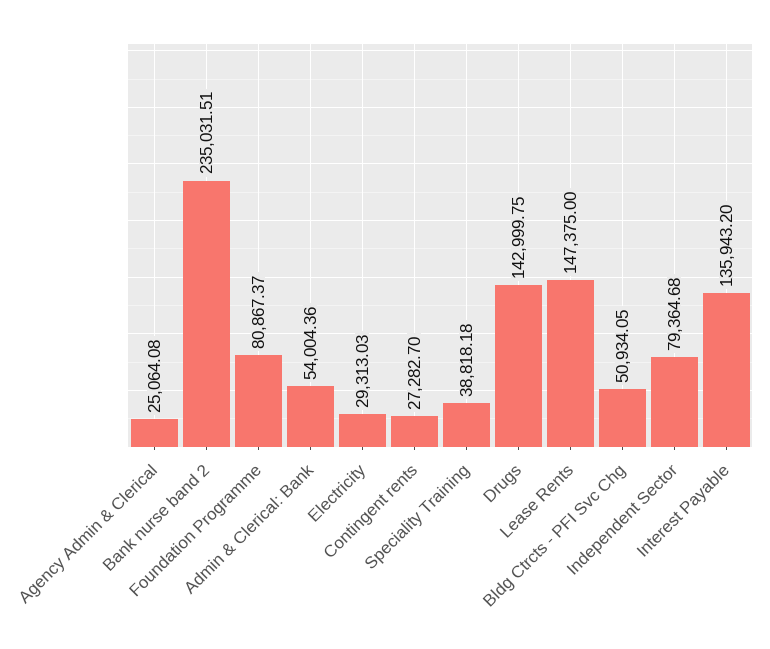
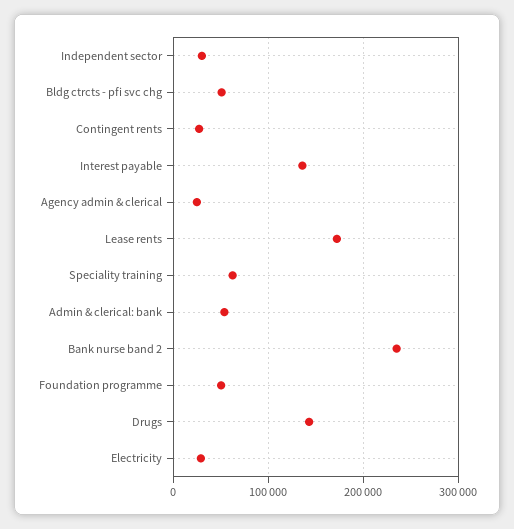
Foundation Programme: 80867.37 -> 50000
Speciality Training: 38818.18 -> 60000
Lease Rents: 147375 -> 170000
Independent Sector: 79364.68 -> 30000

